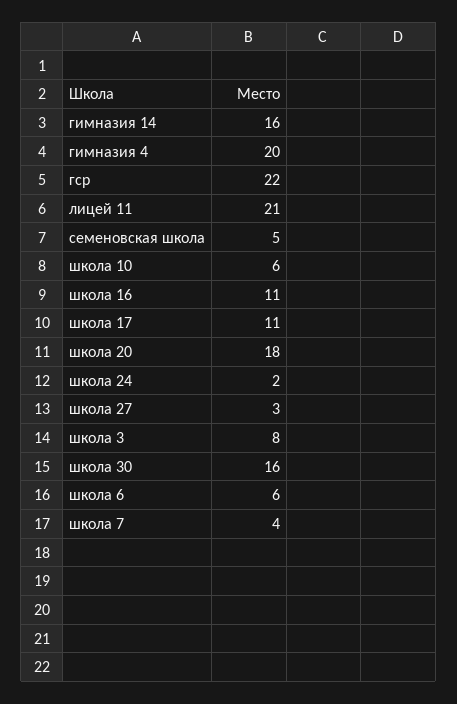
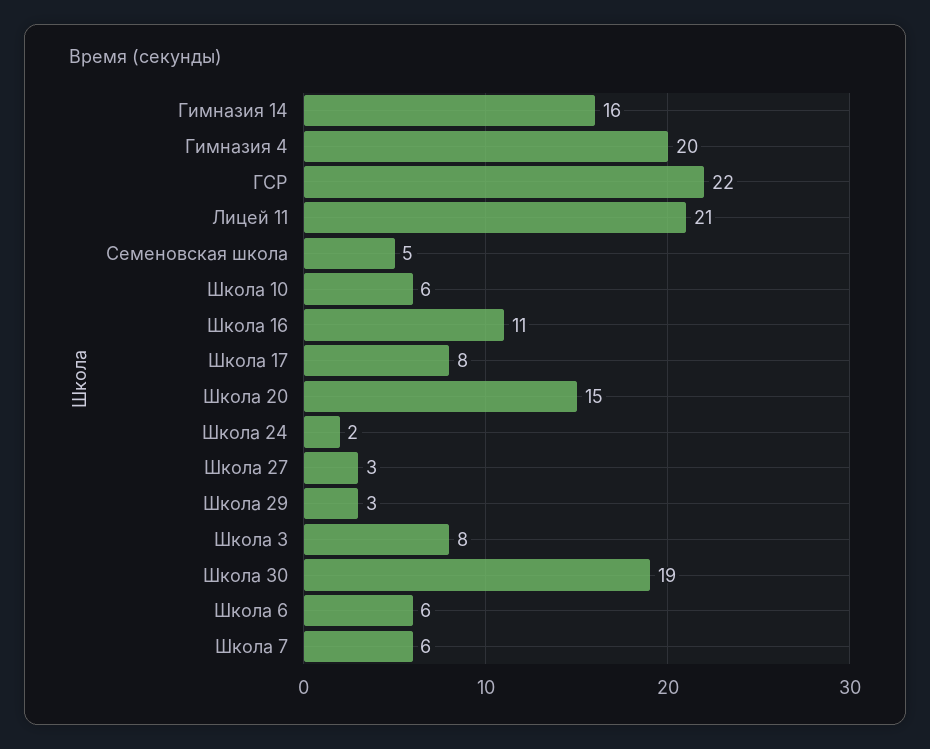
школа 17: 11 -> 8
школа 20: 18 -> 15
школа 30: 16 -> 19
школа 7: 4 -> 6
Школа 29: none -> 3

